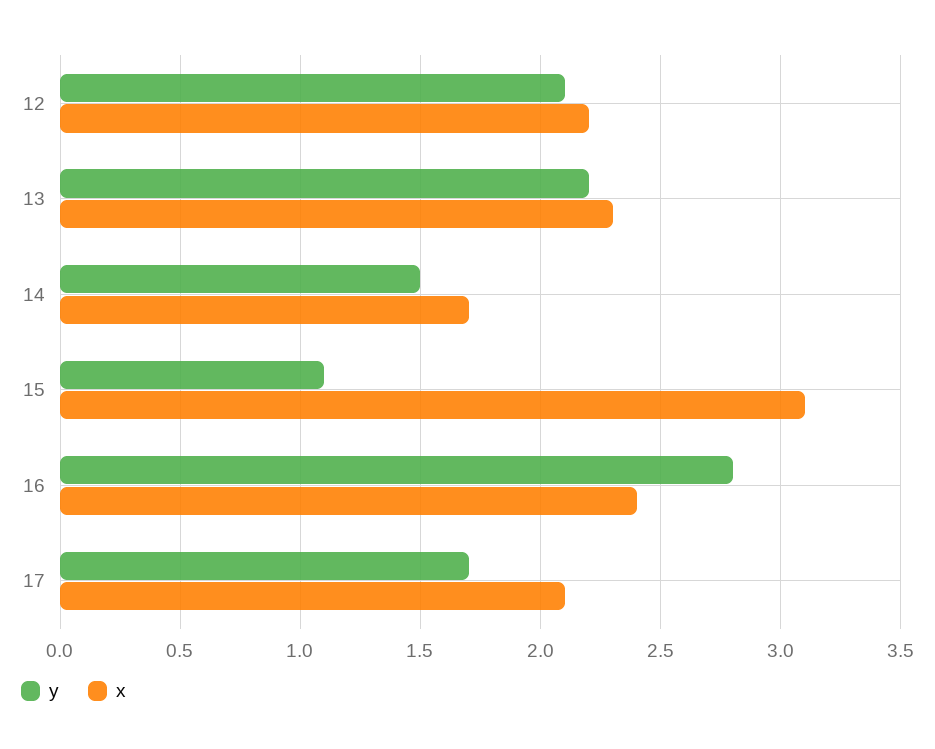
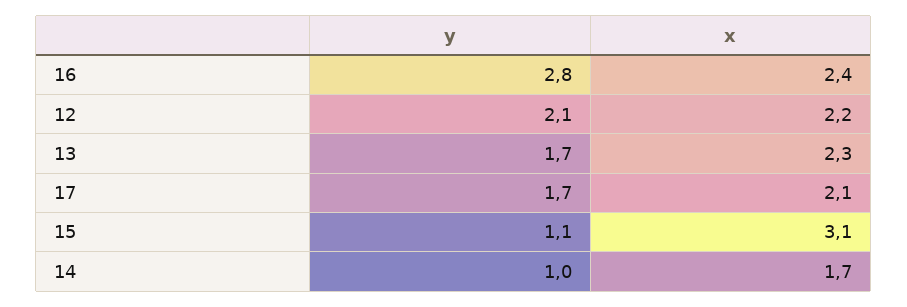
y, 13: 2.2 -> 1.7
y, 14: 1.5 -> 1

